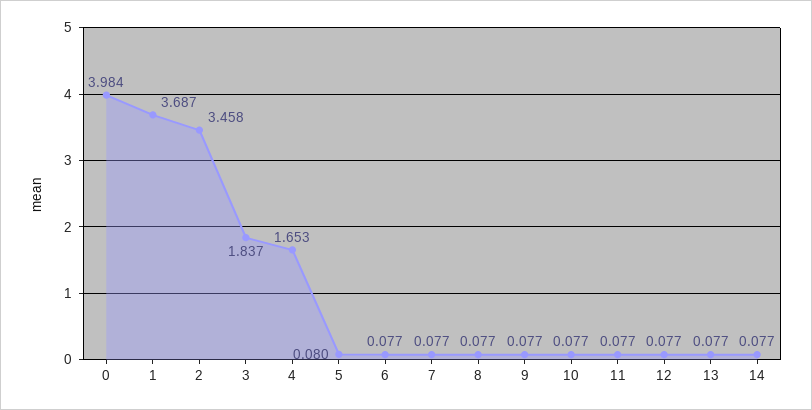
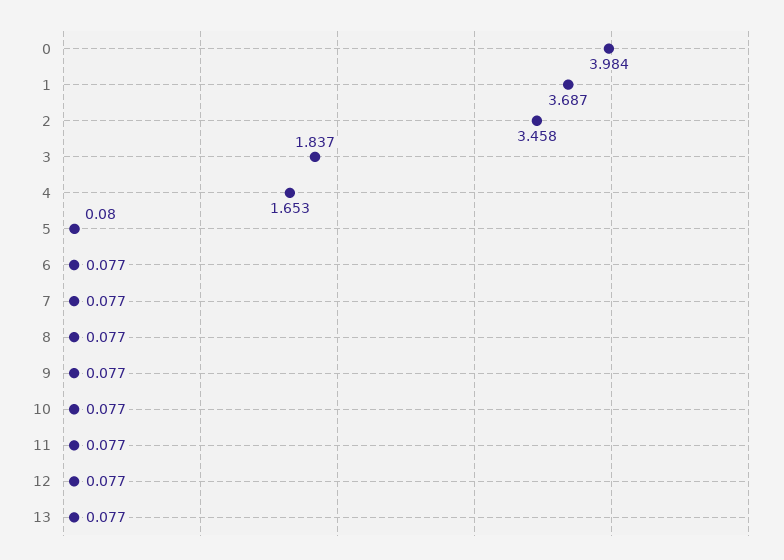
14: 0.077 -> none

